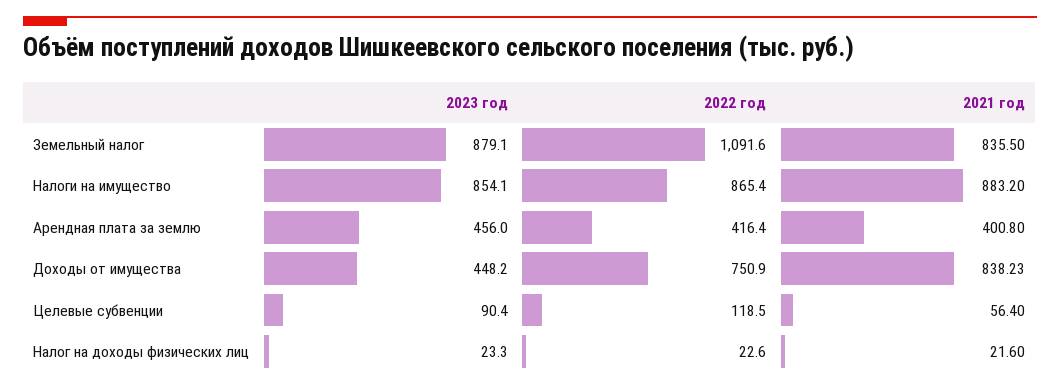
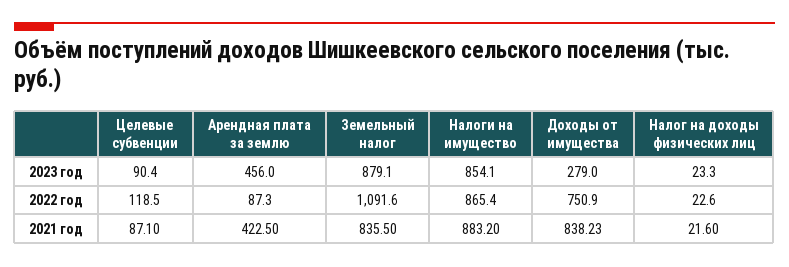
2022 год, Арендная плата за землю: 416.4 -> 87.3
2021 год, Арендная плата за землю: 400.8 -> 422.5
2023 год, Доходы от имущества: 448.2 -> 279
2021 год, Целевые субвенции: 56.4 -> 87.1

